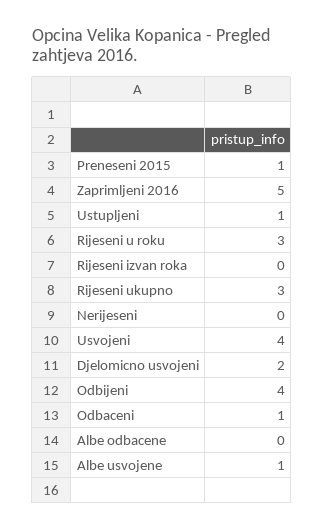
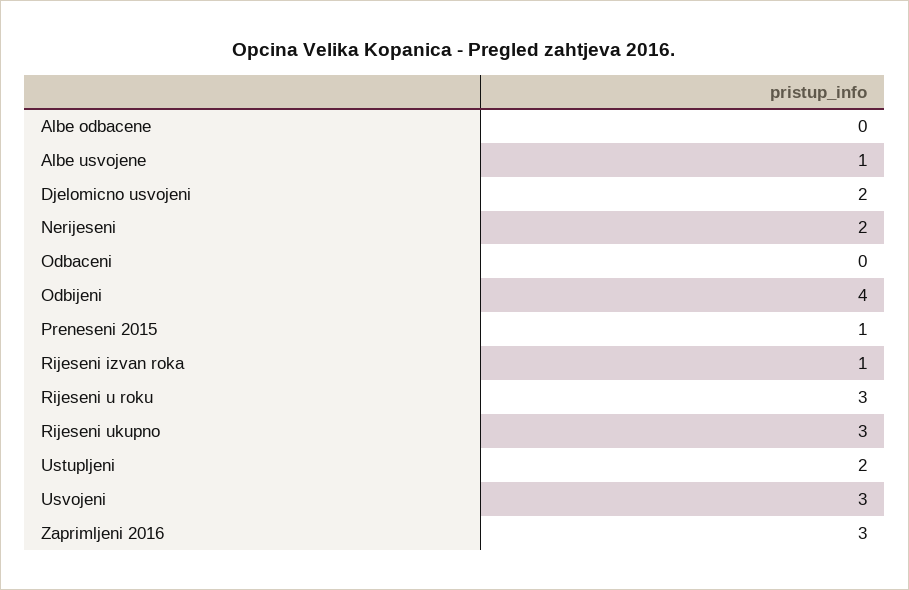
Zaprimljeni 2016: 5 -> 3
Ustupljeni: 1 -> 2
Rijeseni izvan roka: 0 -> 1
Nerijeseni: 0 -> 2
Usvojeni: 4 -> 3
Odbaceni: 1 -> 0

